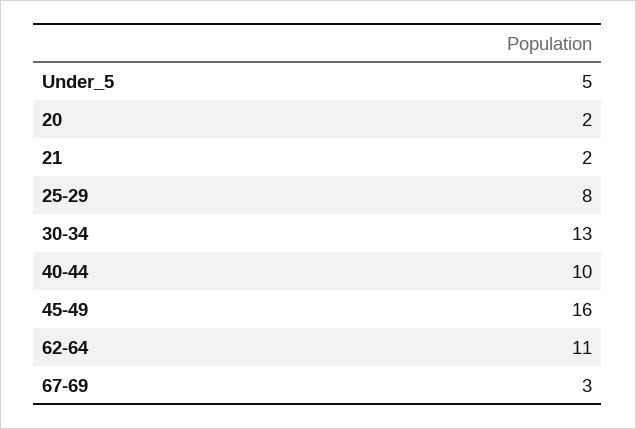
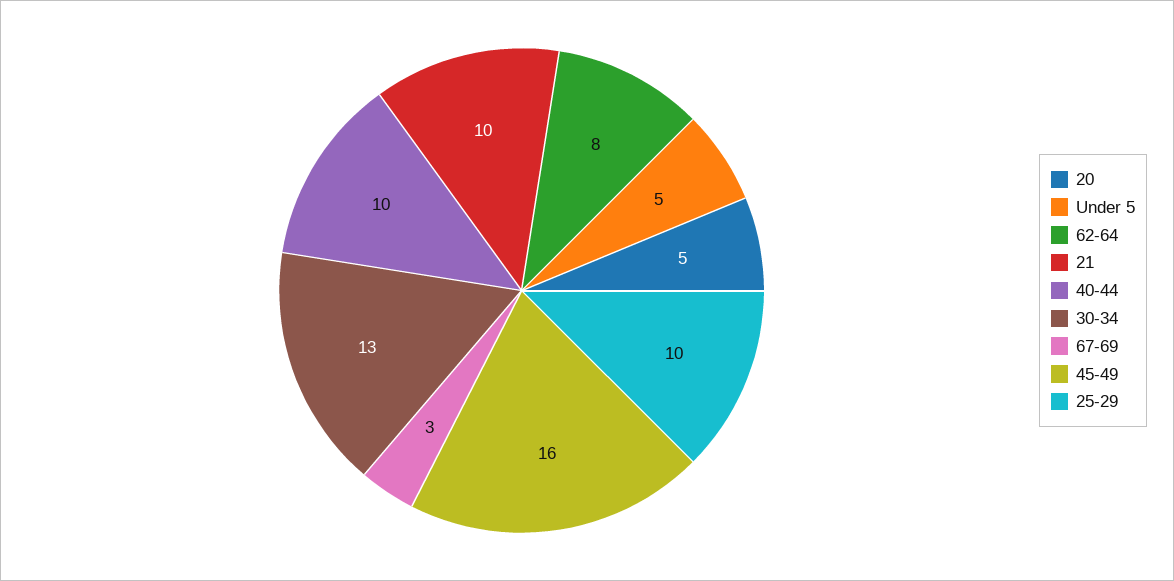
20: 2 -> 5
21: 2 -> 10
25-29: 8 -> 10
62-64: 11 -> 8

